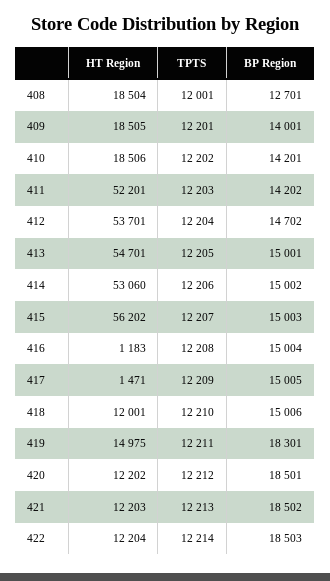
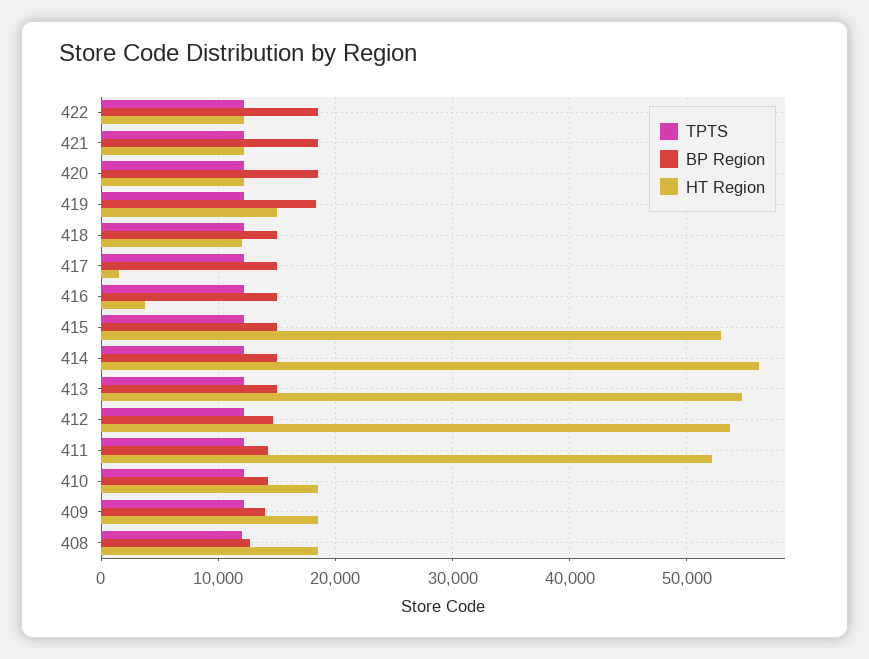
HT Region, 414: 53060 -> 56000
HT Region, 415: 56202 -> 53000
HT Region, 416: 1183 -> 4000

